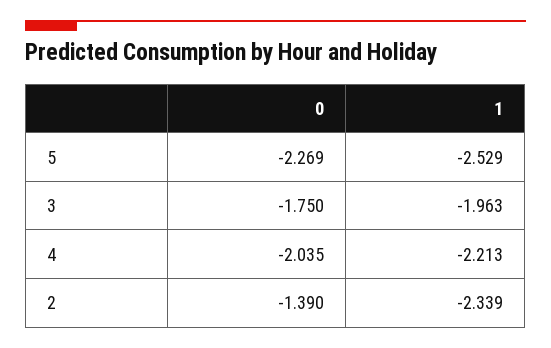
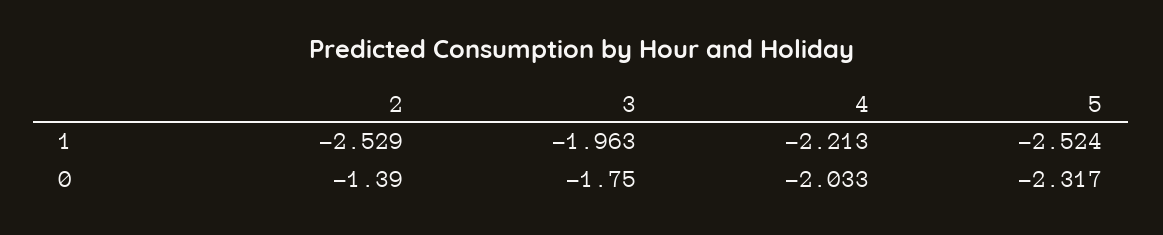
0, 5: -2.269 -> -2.317
1, 5: -2.529 -> -2.524
0, 4: -2.035 -> -2.033
1, 2: -2.339 -> -2.529

